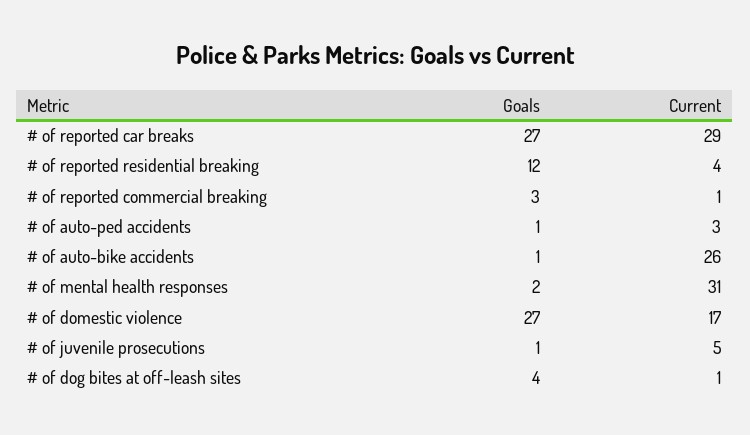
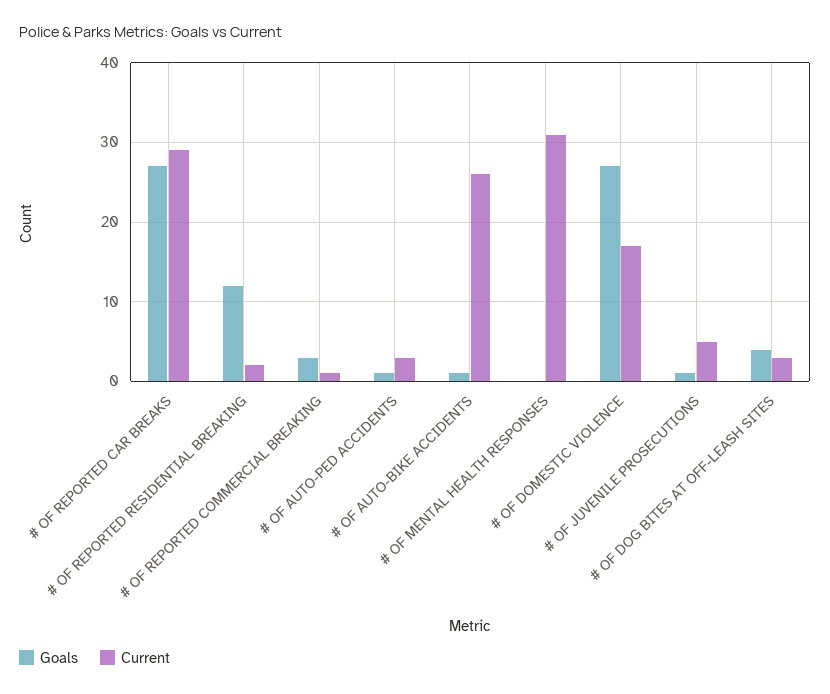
Current, # of reported residential breaking: 4 -> 2
Goals, # of mental health responses: 2 -> 0
Current, # of dog bites at off-leash sites: 1 -> 3

